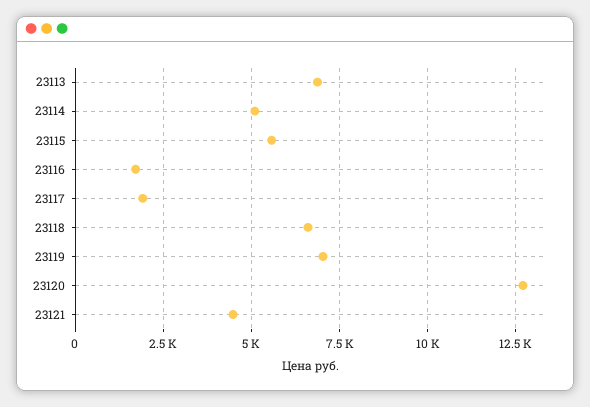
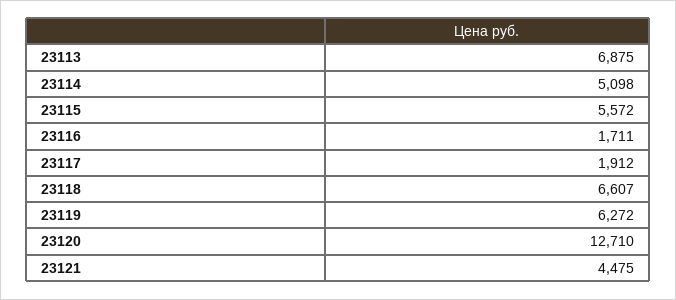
23119: 7000 -> 6272

